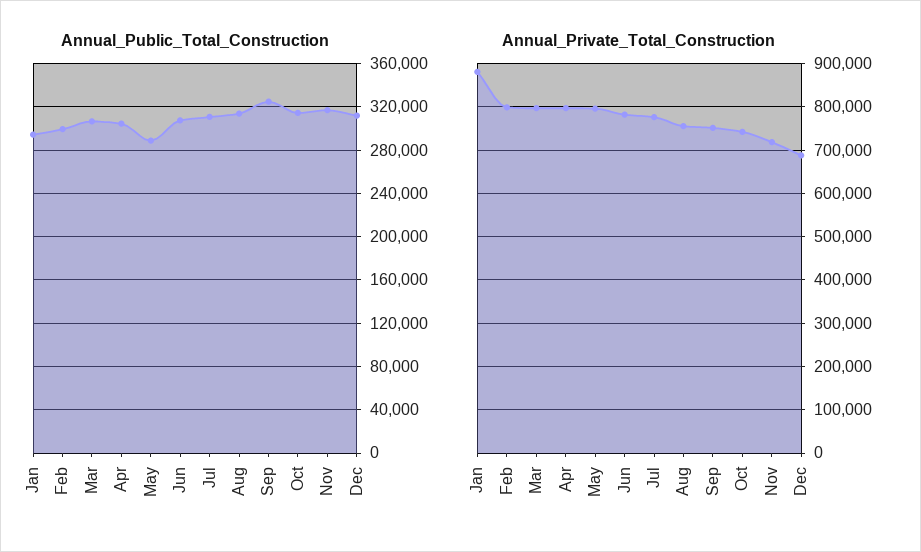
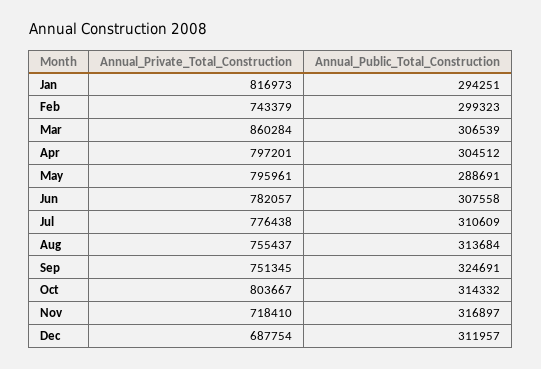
Annual_Private_Total_Construction, Jan: 880000 -> 816973
Annual_Private_Total_Construction, Feb: 800000 -> 743379
Annual_Private_Total_Construction, Mar: 800000 -> 860284
Annual_Private_Total_Construction, Oct: 740000 -> 803667

